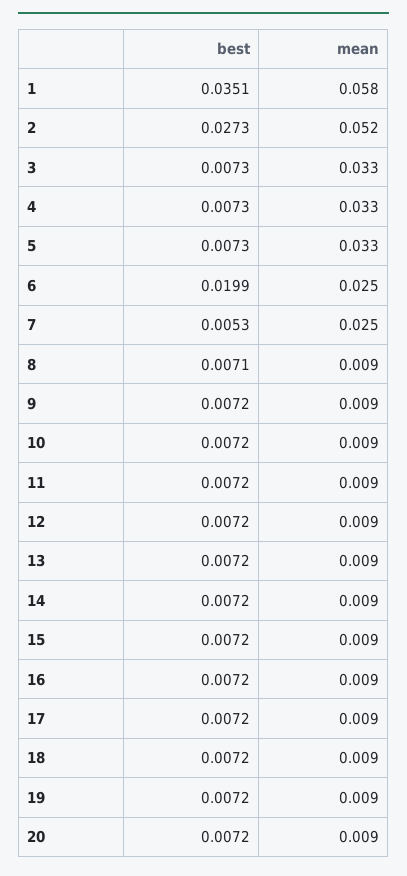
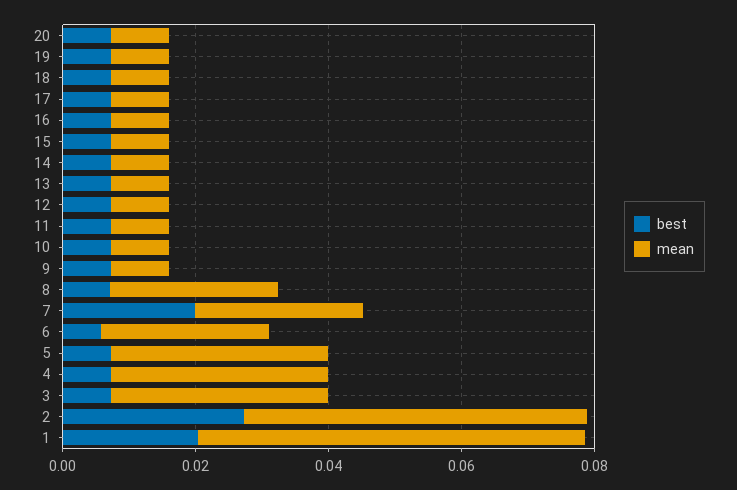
best, 1: 0.0351 -> 0.02
best, 6: 0.0199 -> 0.005
best, 7: 0.0053 -> 0.02
mean, 8: 0.009 -> 0.025

